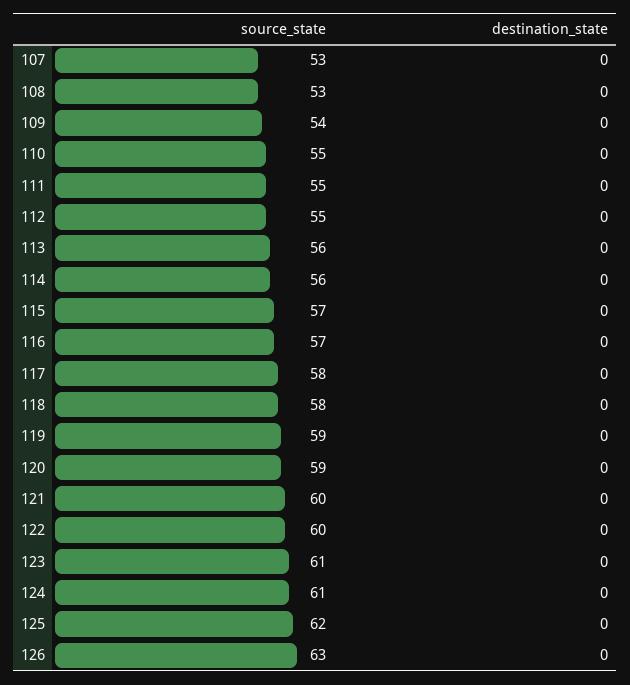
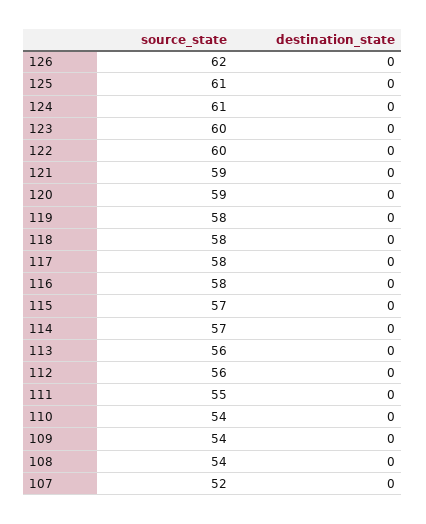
source_state, 107: 53 -> 52
source_state, 108: 53 -> 54
source_state, 110: 55 -> 54
source_state, 112: 55 -> 56
source_state, 114: 56 -> 57
source_state, 116: 57 -> 58
source_state, 119: 59 -> 58
source_state, 121: 60 -> 59
source_state, 123: 61 -> 60
source_state, 125: 62 -> 61
source_state, 126: 63 -> 62

